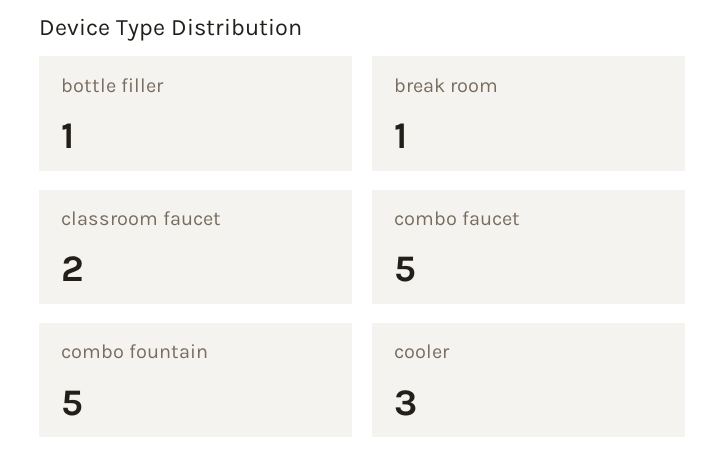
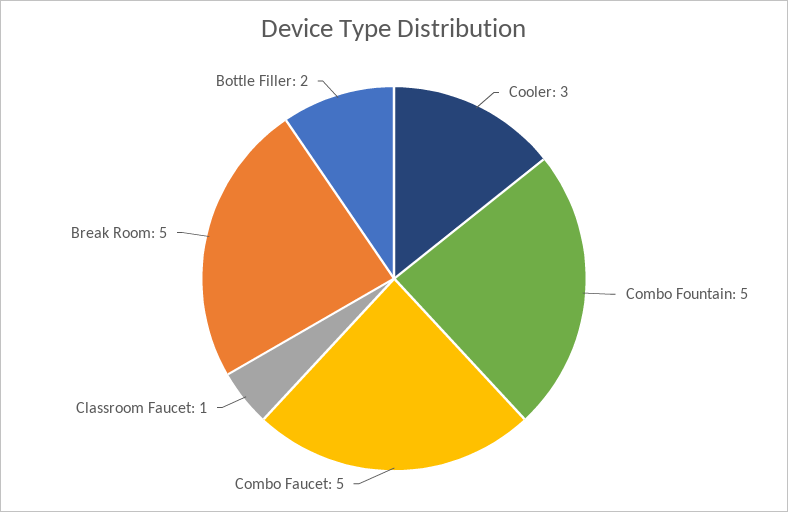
bottle filler: 1 -> 2
break room: 1 -> 5
classroom faucet: 2 -> 1

